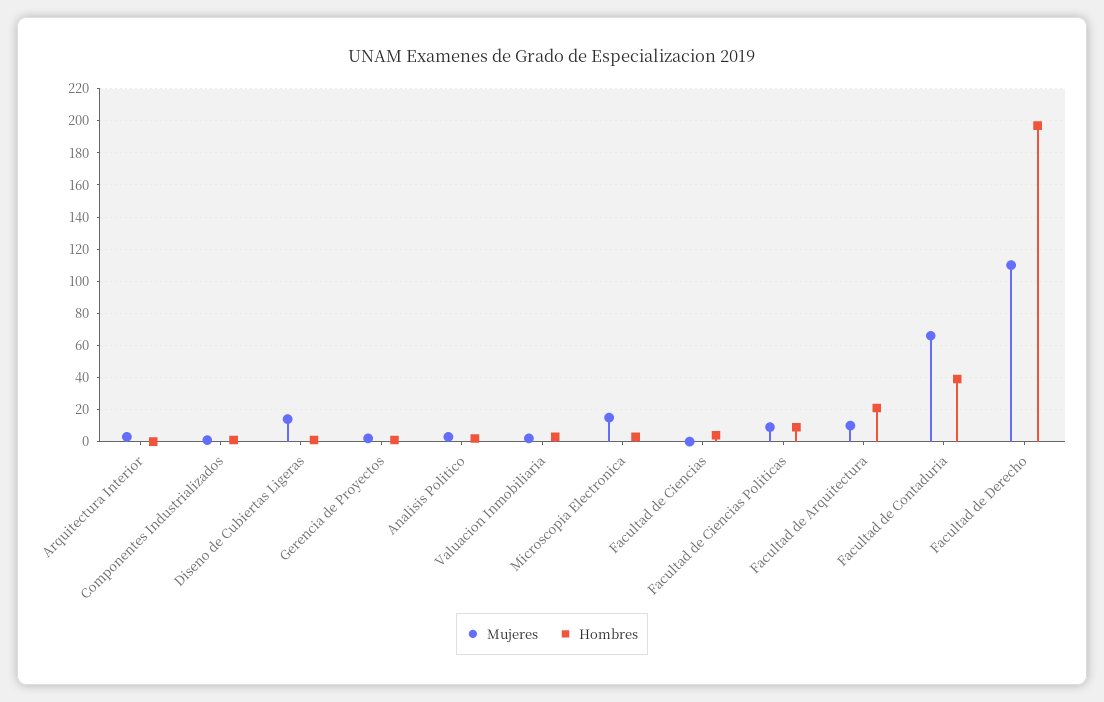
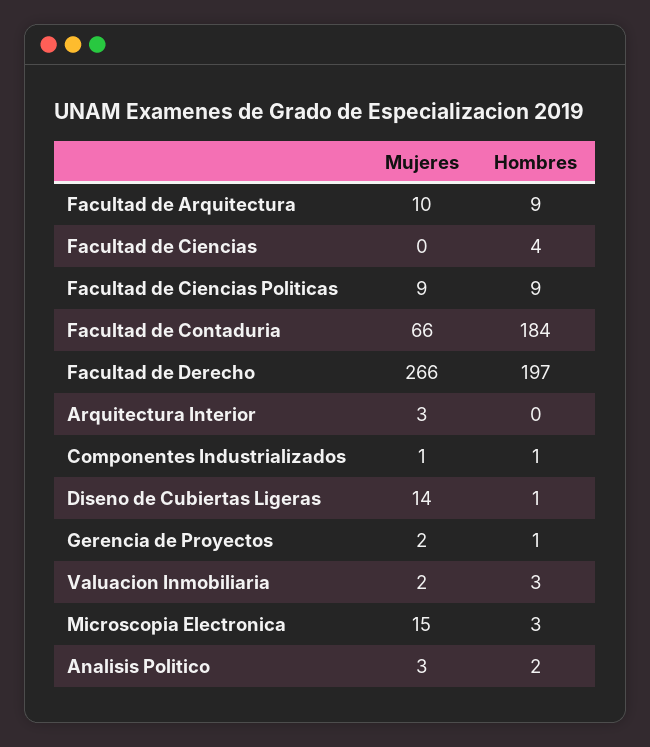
Hombres, Facultad de Arquitectura: 20 -> 9
Hombres, Facultad de Contaduria: 40 -> 184
Mujeres, Facultad de Derecho: 110 -> 266

